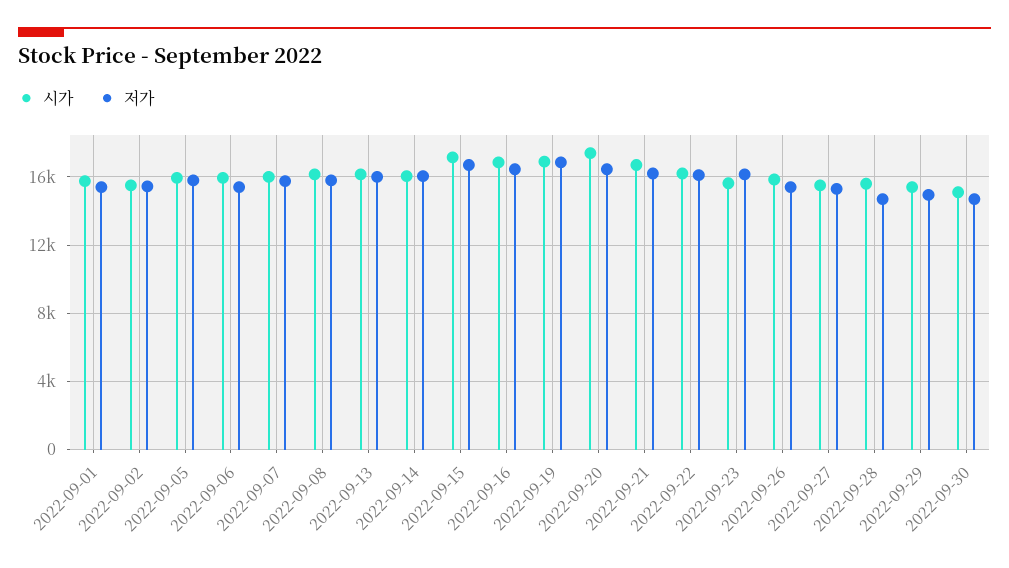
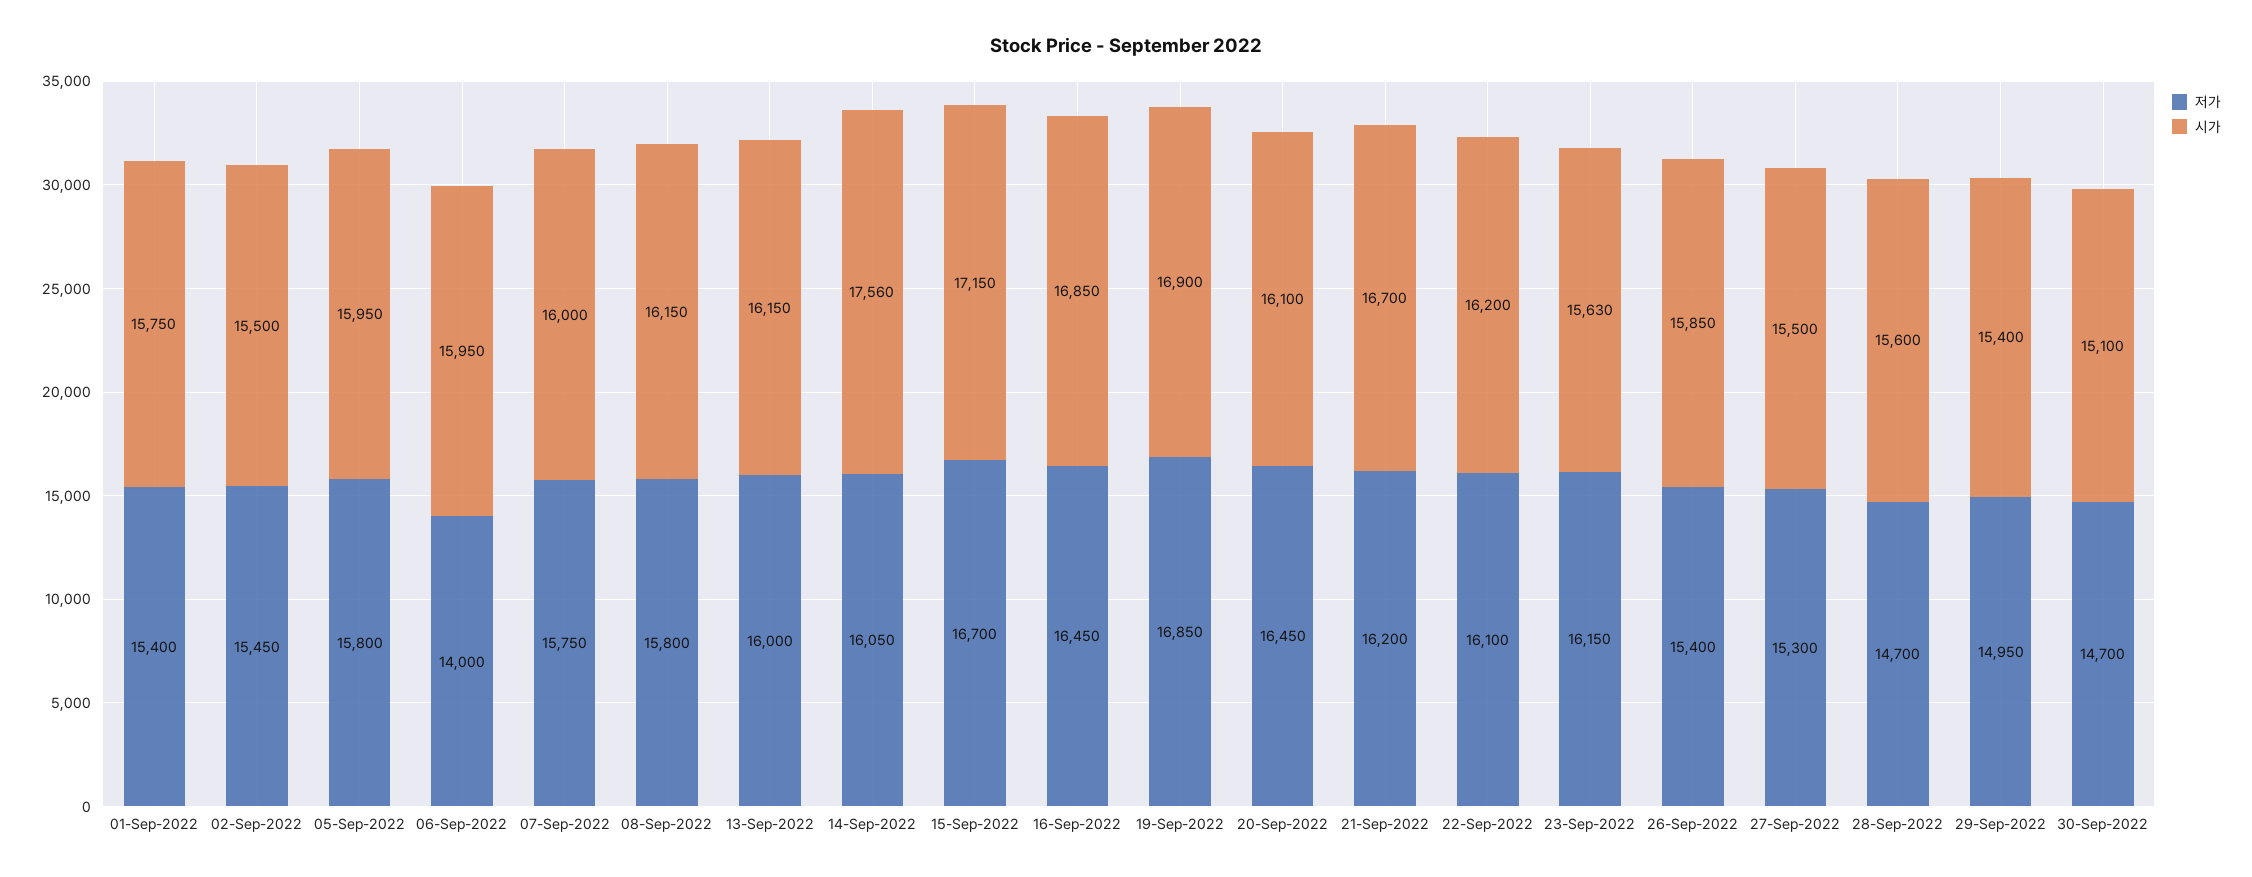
저가, 2022-09-06: 15500 -> 14000
시가, 2022-09-14: 16000 -> 17560
시가, 2022-09-20: 17500 -> 16100

